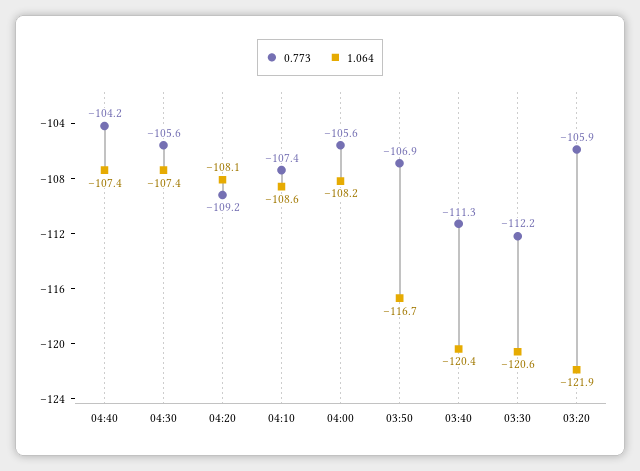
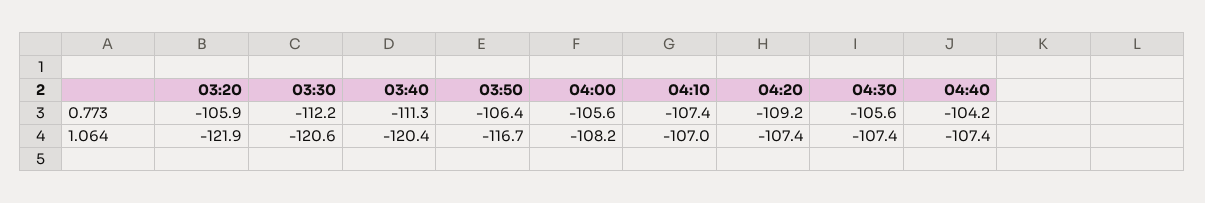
1.064, 04:20: -108.1 -> -107.4
1.064, 04:10: -108.6 -> -107
0.773, 03:50: -106.9 -> -106.4

